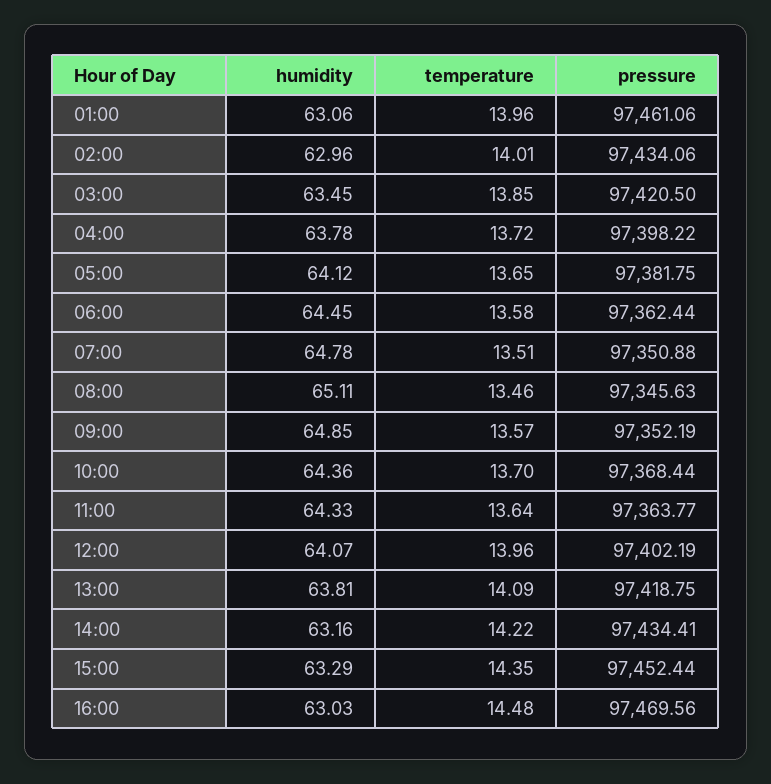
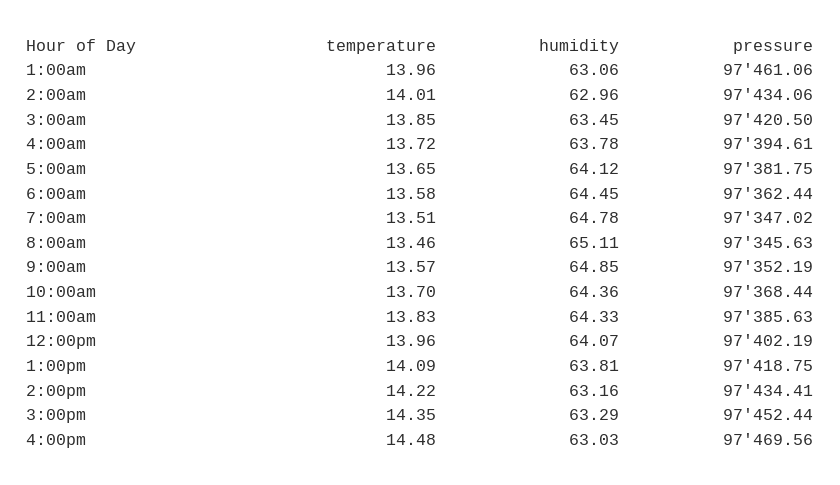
pressure, 04:00: 97398.22 -> 97394.61
pressure, 07:00: 97350.88 -> 97347.02
temperature, 11:00: 13.64 -> 13.83
pressure, 11:00: 97363.77 -> 97385.63

